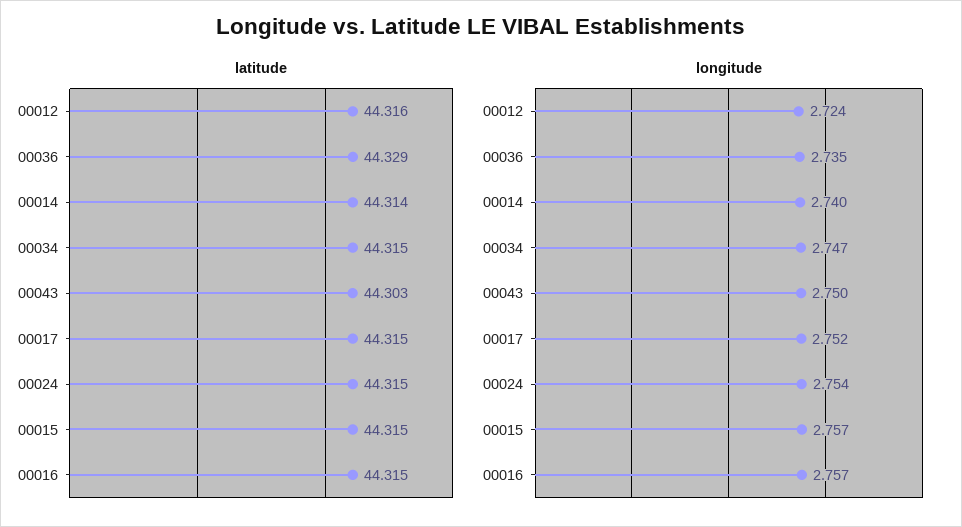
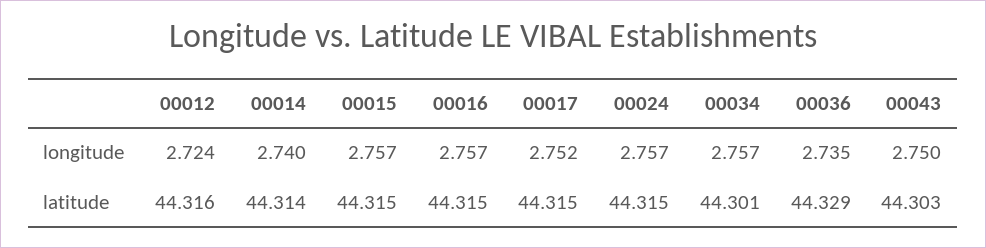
latitude, 00034: 44.315 -> 44.301
longitude, 00034: 2.747 -> 2.757
longitude, 00024: 2.754 -> 2.757

